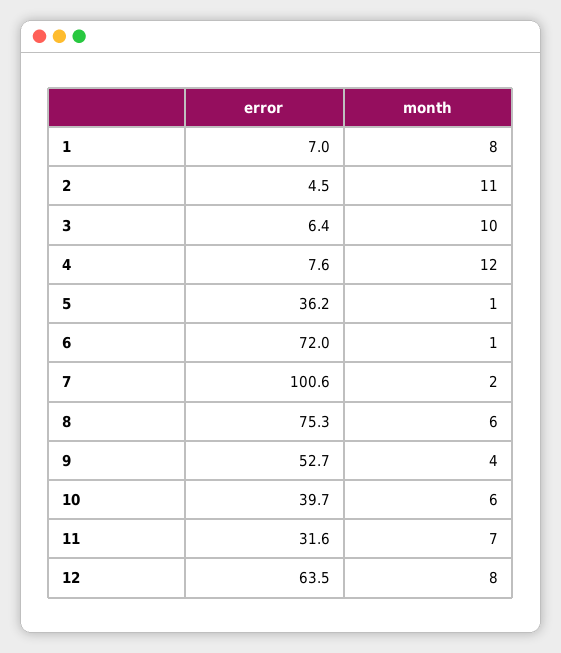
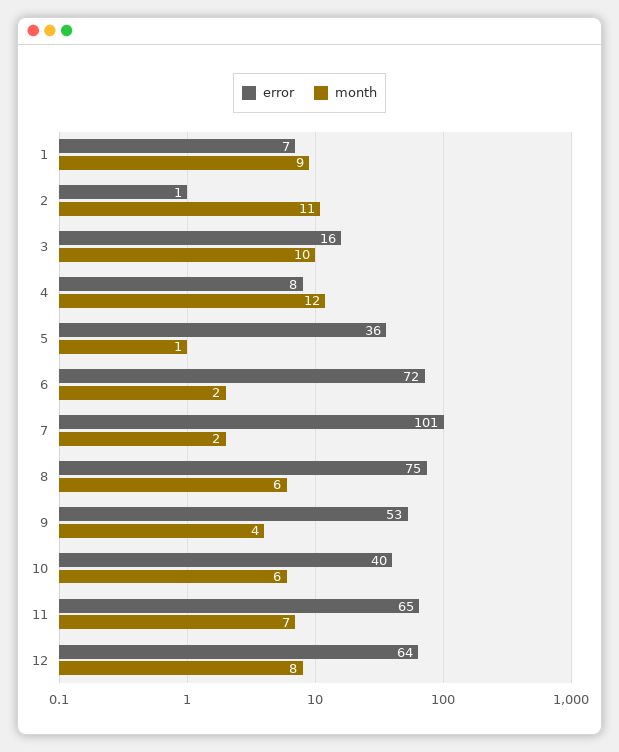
month, 1: 8 -> 9
error, 2: 4.5 -> 1
error, 3: 6.4 -> 16
month, 6: 1 -> 2
error, 11: 31.6 -> 65

